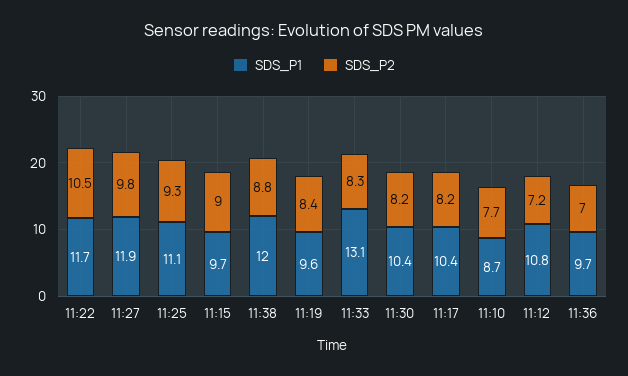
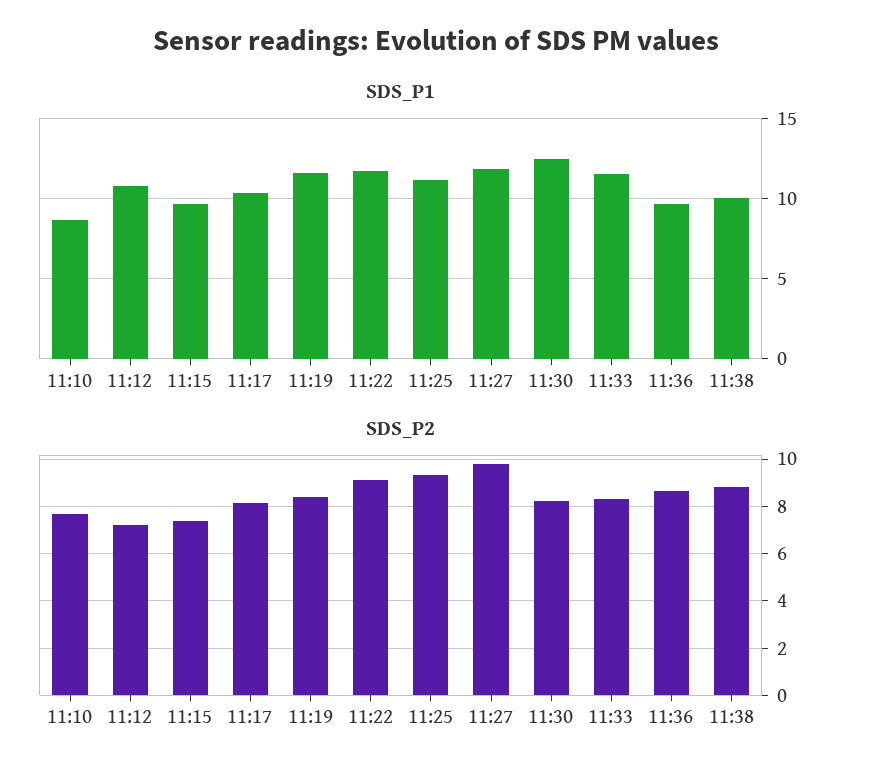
SDS_P2, 11:22: 10.5 -> 9
SDS_P2, 11:15: 9 -> 7.5
SDS_P1, 11:38: 12 -> 10
SDS_P1, 11:19: 9.6 -> 11.5
SDS_P1, 11:33: 13.1 -> 11.5
SDS_P1, 11:30: 10.4 -> 12.5
SDS_P2, 11:36: 7 -> 8.5

